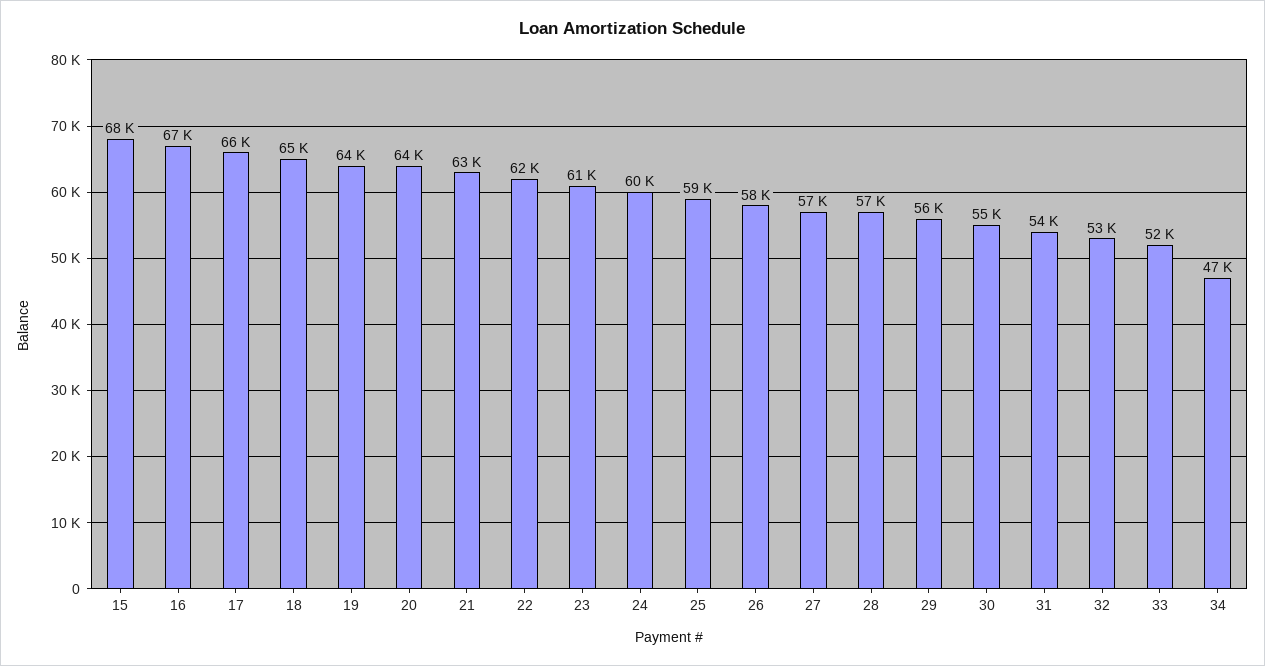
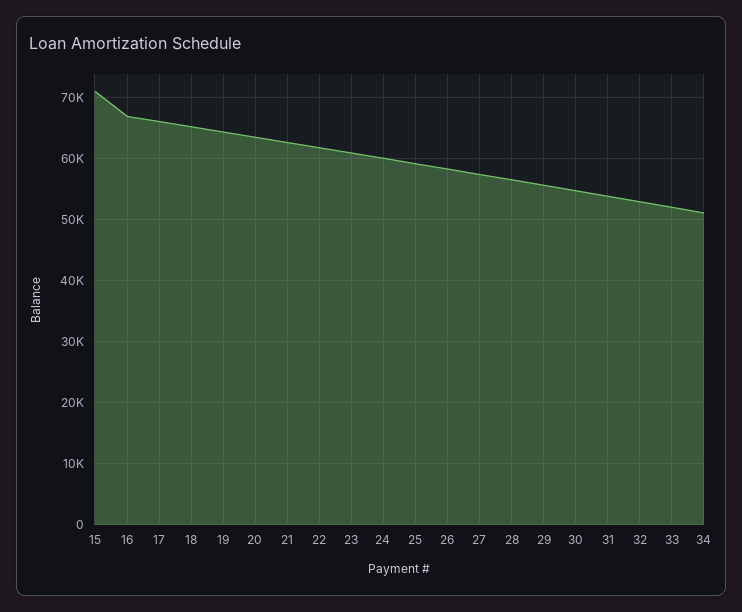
15: 68000 -> 71000
34: 47000 -> 51000

